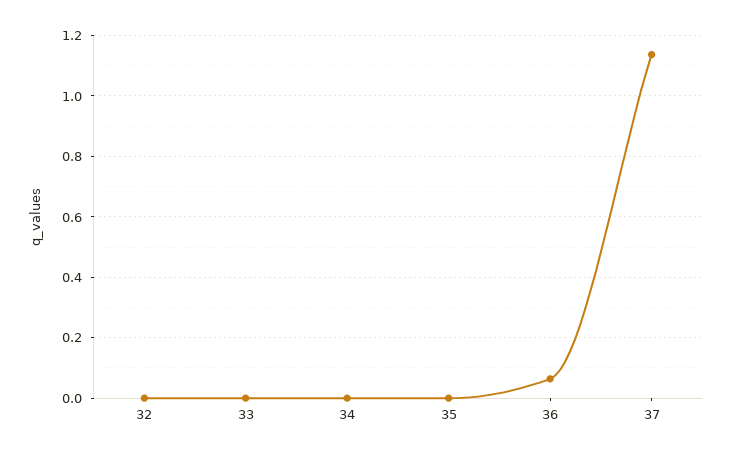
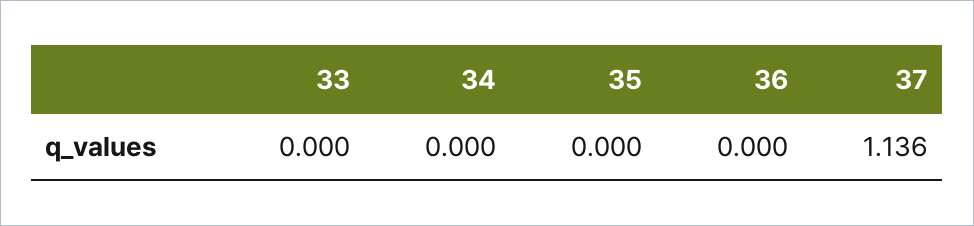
32: 0 -> none
36: 0.06 -> 0

